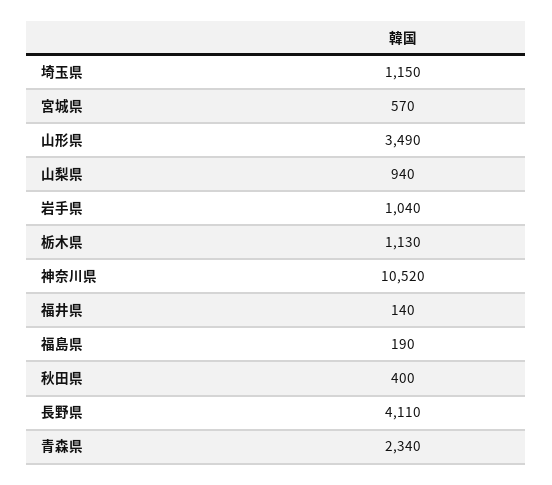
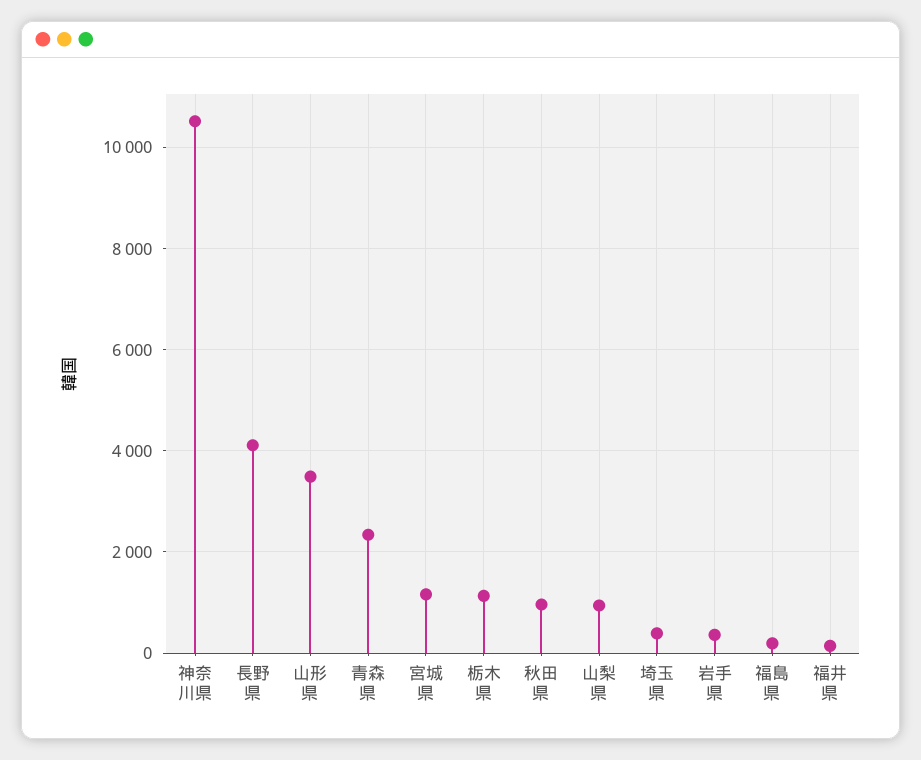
埼玉県: 1150 -> 400
宮城県: 570 -> 1200
岩手県: 1040 -> 400
秋田県: 400 -> 1000

